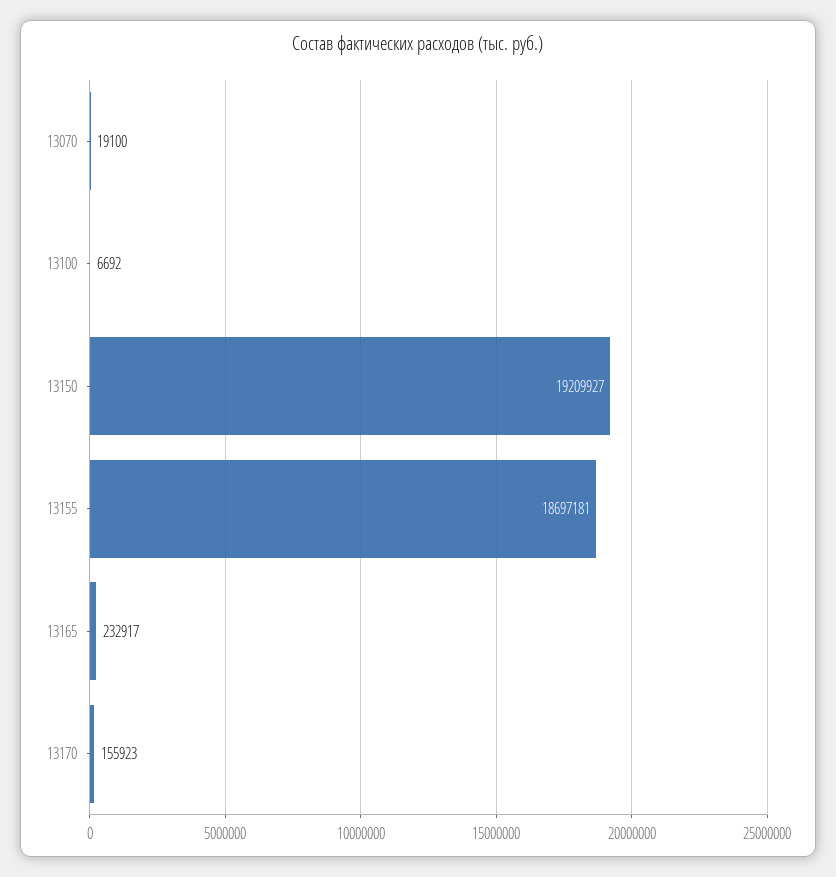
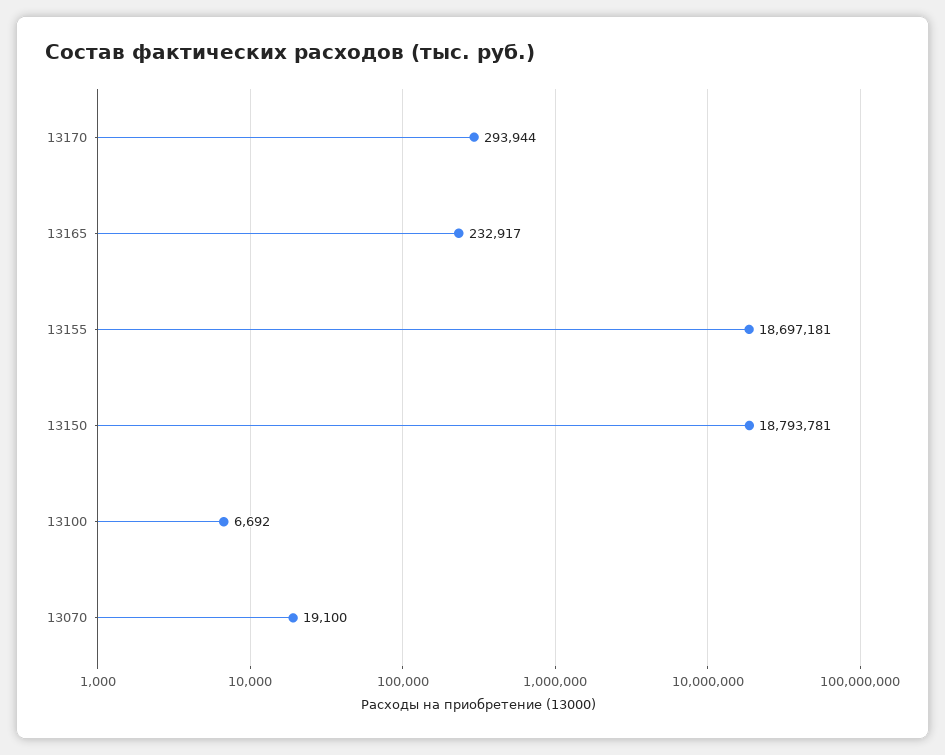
13150: 19209927 -> 18793781
13170: 155923 -> 293944

